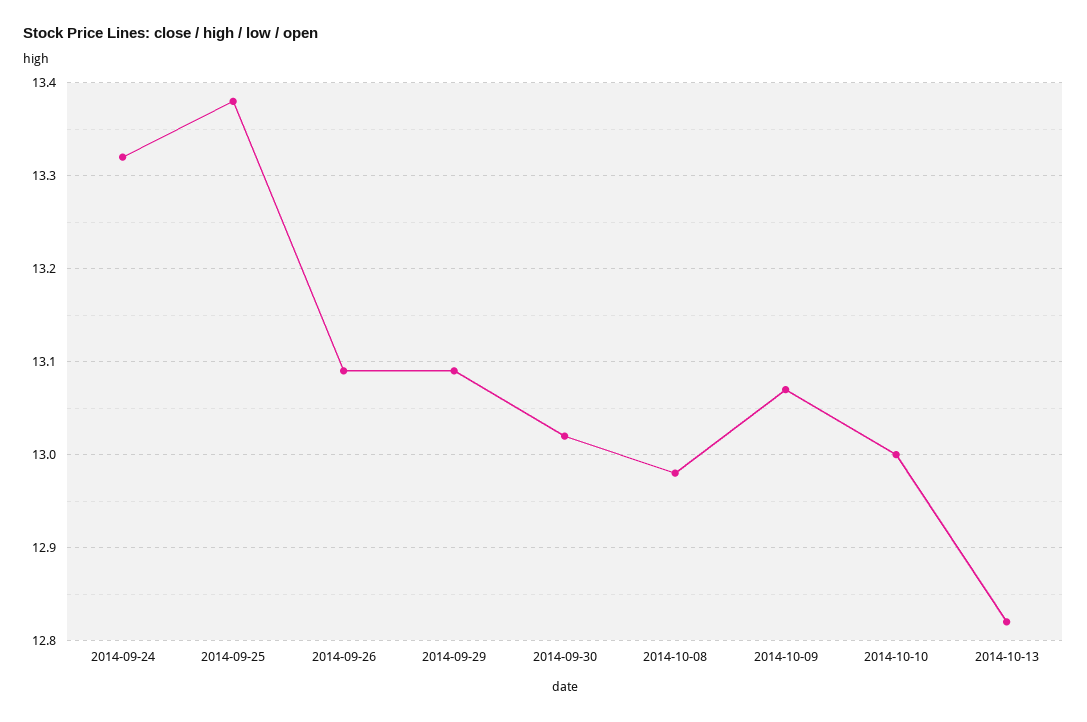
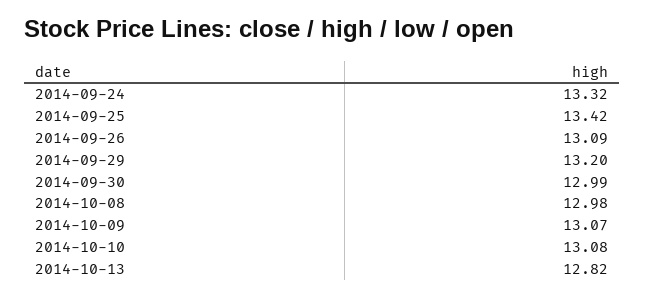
2014-09-25: 13.38 -> 13.42
2014-09-29: 13.09 -> 13.2
2014-09-30: 13.02 -> 12.99
2014-10-10: 13 -> 13.08

